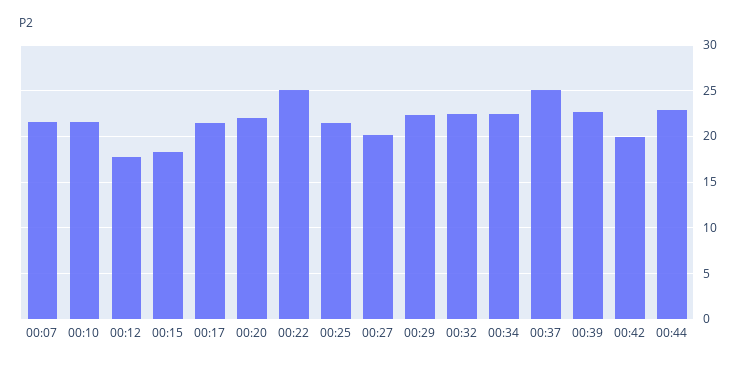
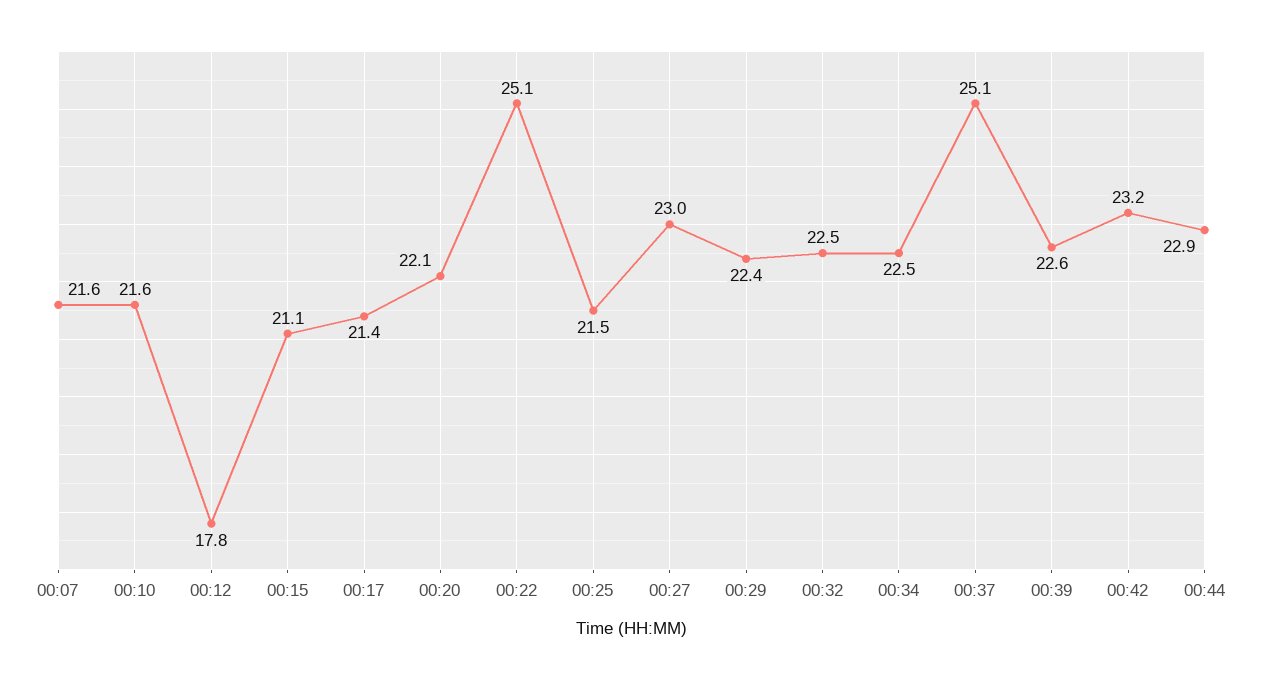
00:15: 18 -> 21.1
00:27: 20 -> 23
00:42: 20 -> 23.2

